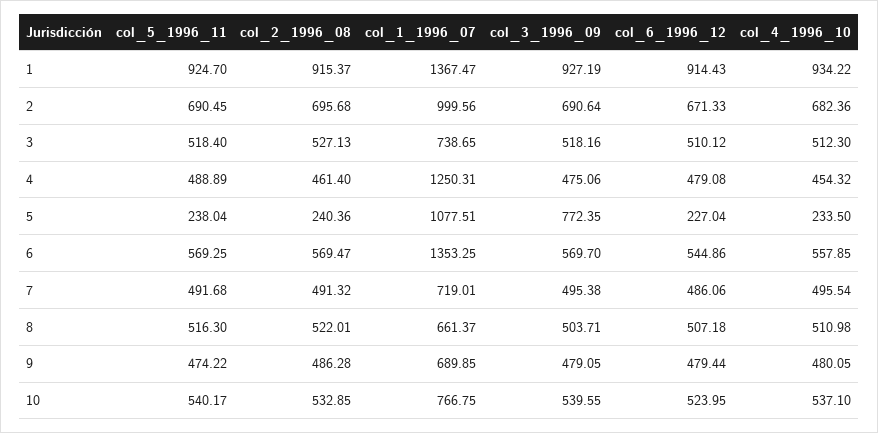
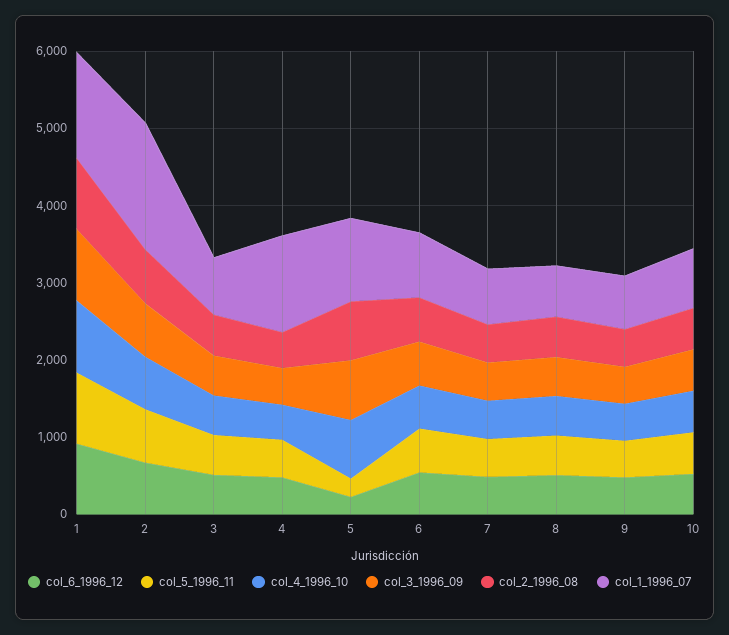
col_1_1996_07, 2: 999.56 -> 1600
col_2_1996_08, 5: 240.36 -> 800
col_4_1996_10, 5: 233.5 -> 800
col_1_1996_07, 6: 1353.25 -> 800

